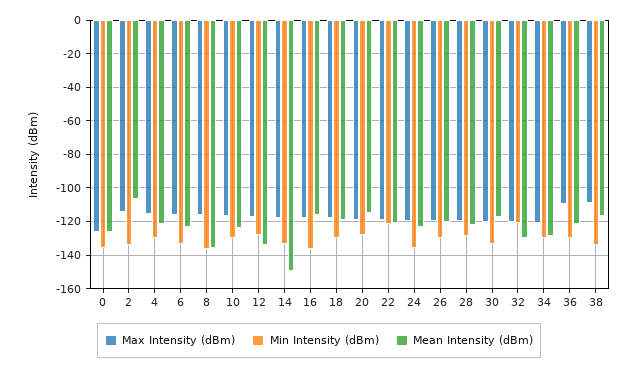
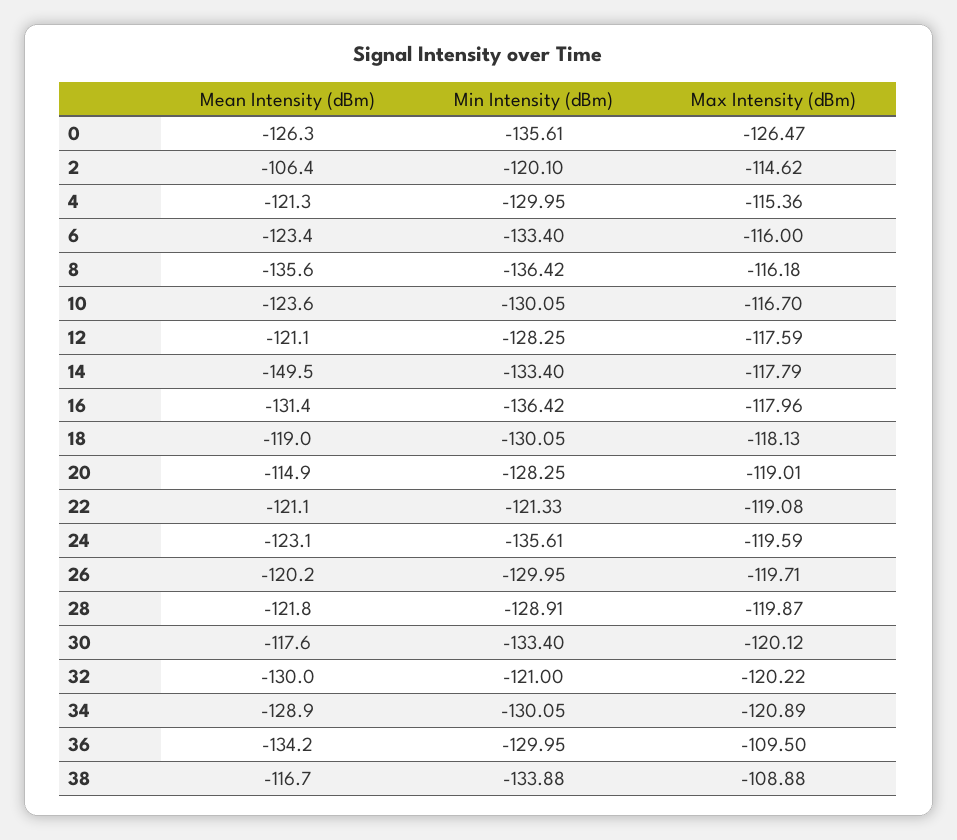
Min Intensity (dBm), 2: -135 -> -120.1
Mean Intensity (dBm), 12: -135 -> -121.1
Mean Intensity (dBm), 16: -115 -> -131.4
Mean Intensity (dBm), 36: -120 -> -134.2

